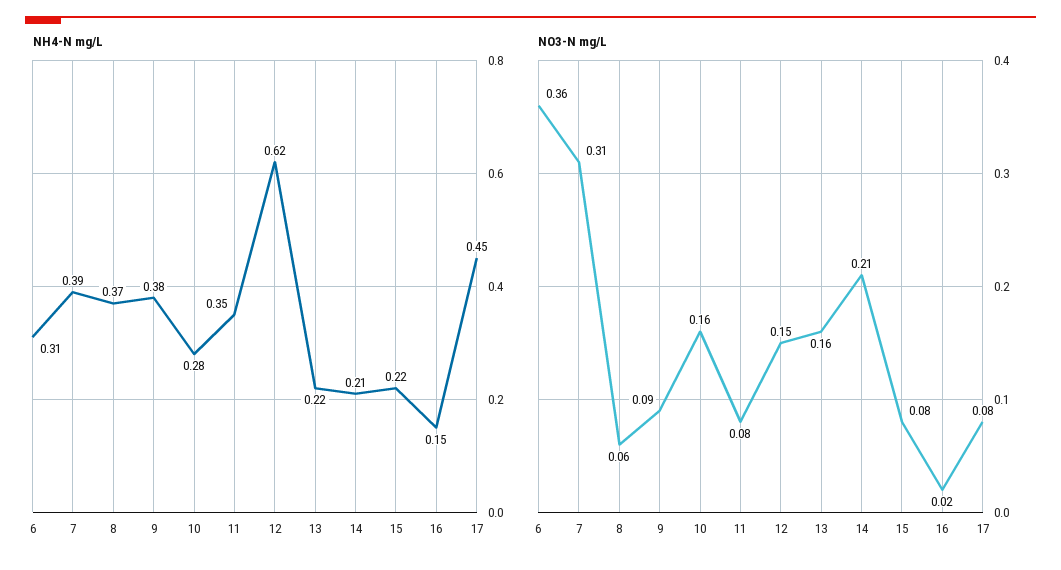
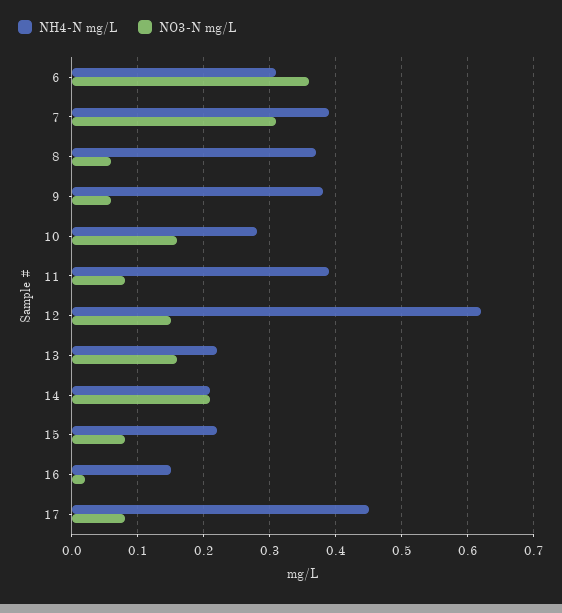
NH4-N mg/L, 11: 0.35 -> 0.39
NO3-N mg/L, 9: 0.09 -> 0.06

